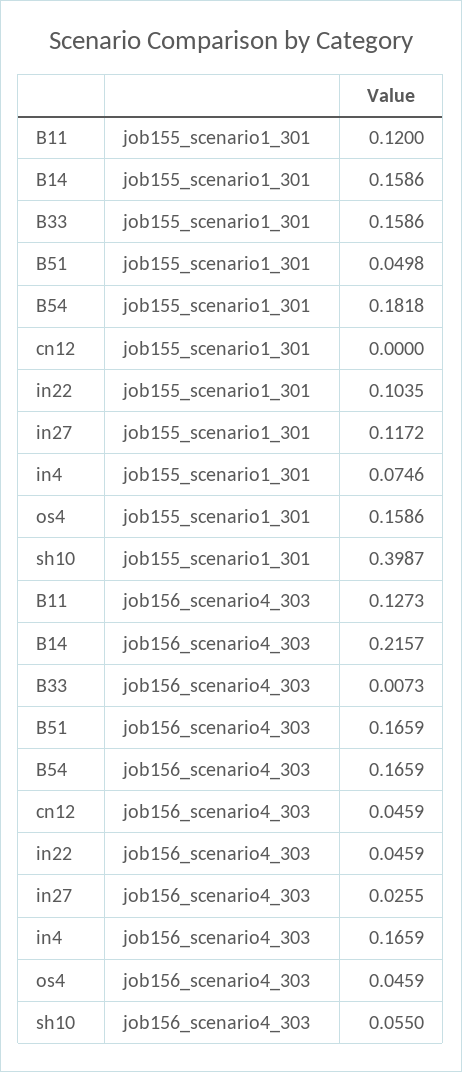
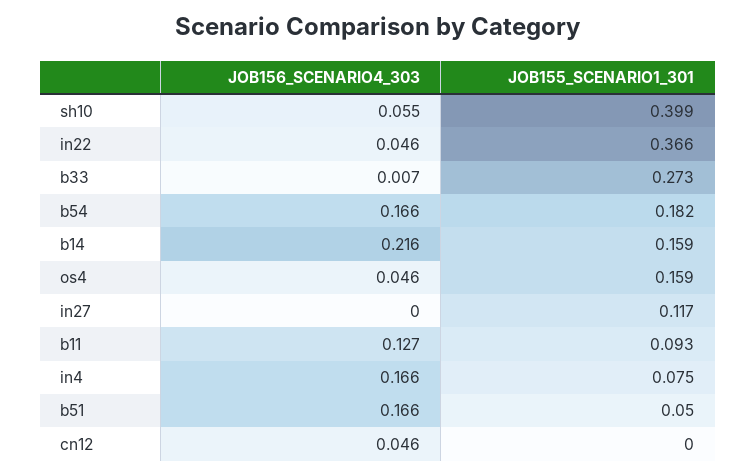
B11, job155_scenario1_301: 0.12 -> 0.093
B33, job155_scenario1_301: 0.1586 -> 0.273
in22, job155_scenario1_301: 0.1035 -> 0.366
in27, job156_scenario4_303: 0.0255 -> 0

